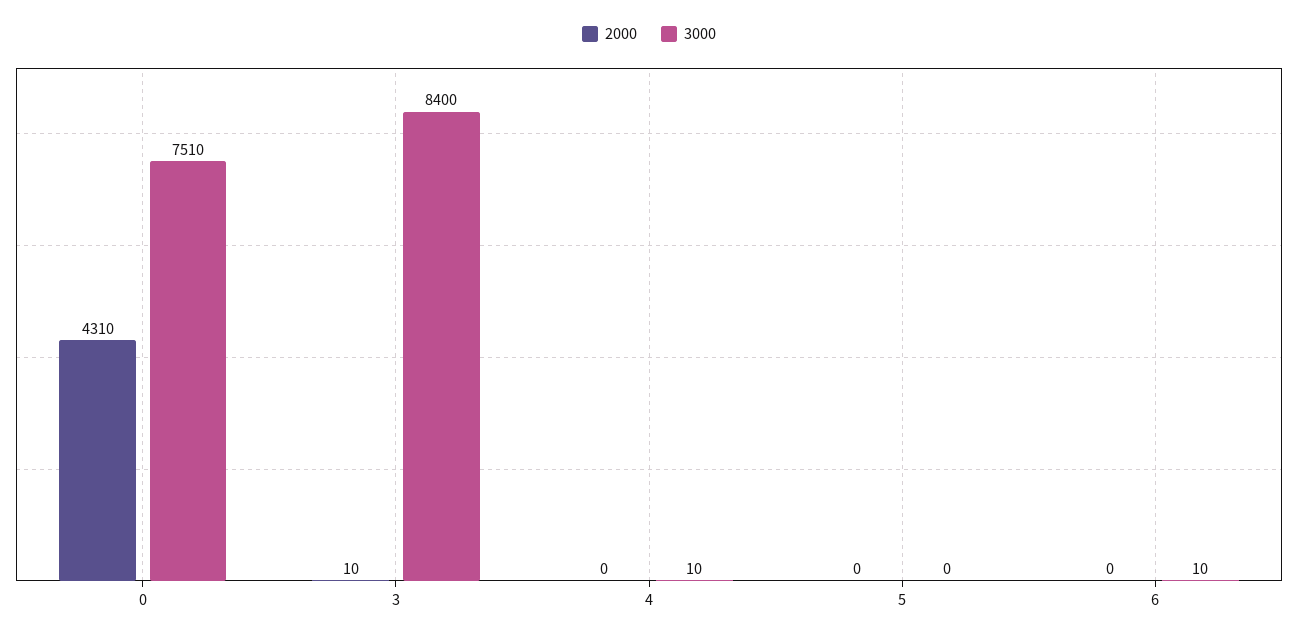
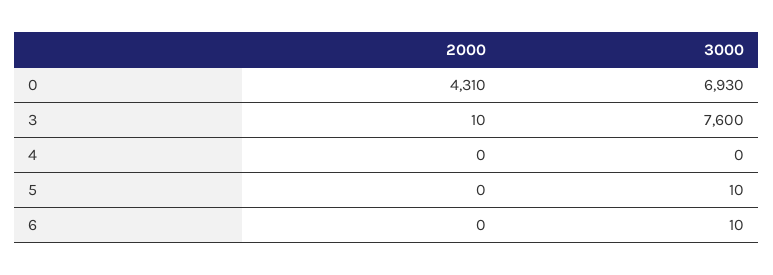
3000, 0: 7510 -> 6930
3000, 3: 8400 -> 7600
3000, 4: 10 -> 0
3000, 5: 0 -> 10

